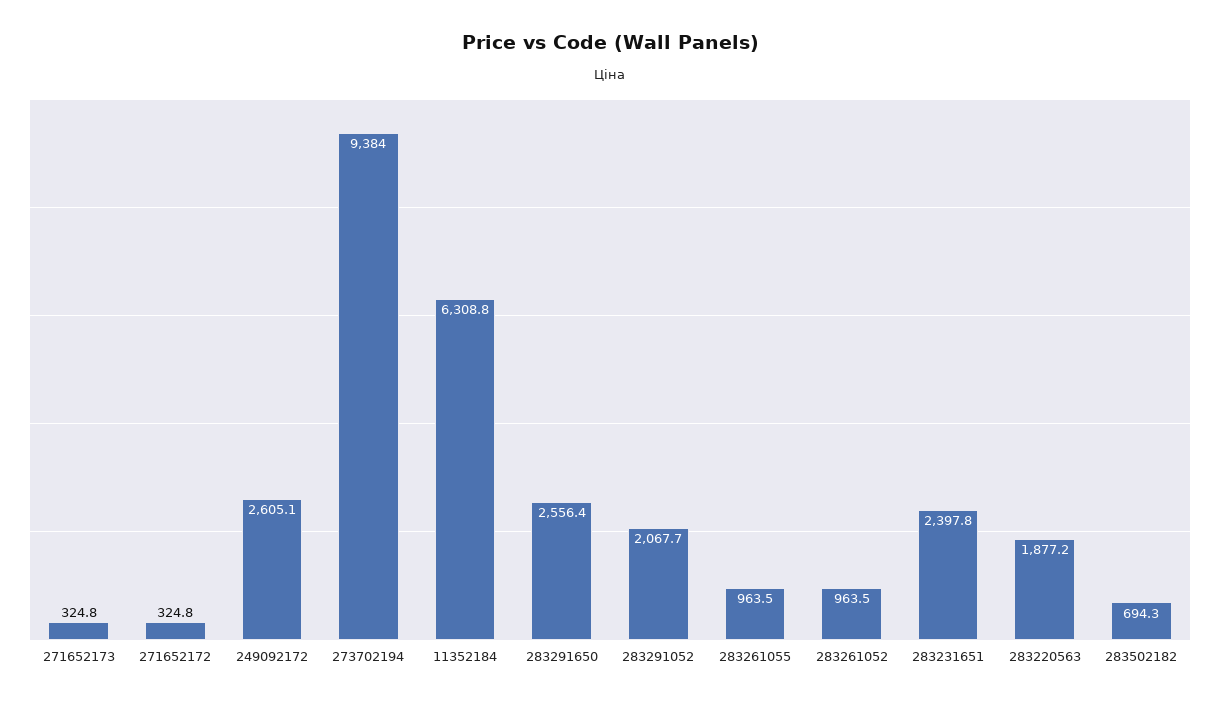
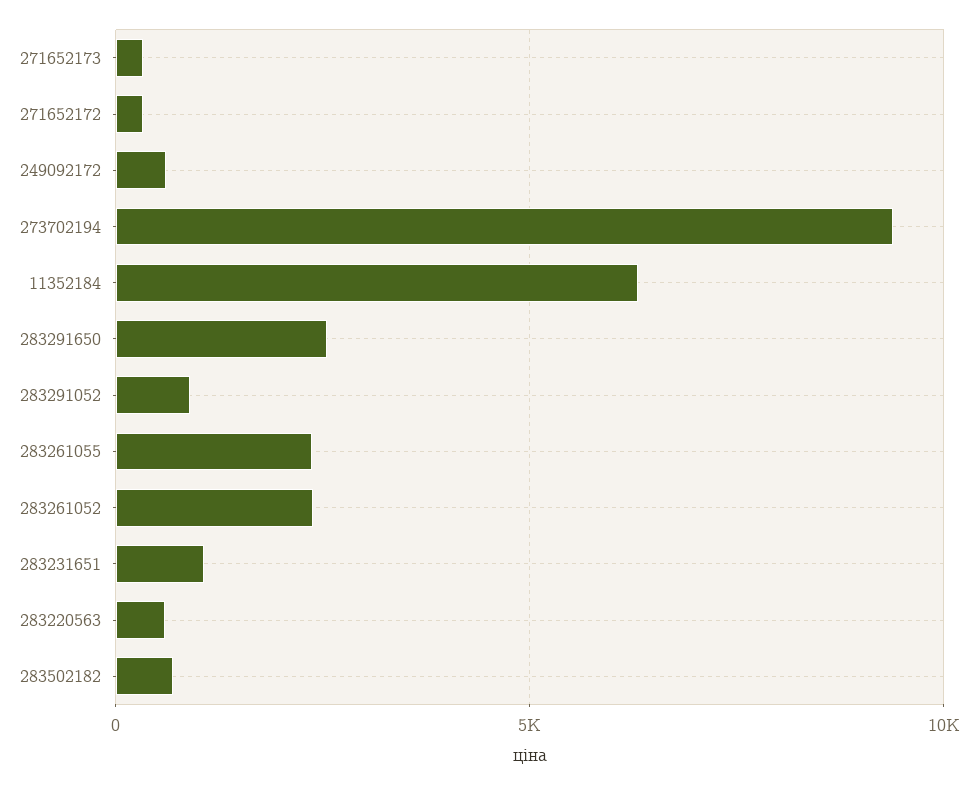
249092172: 2605.1 -> 500
283291052: 2067.7 -> 1000
283261055: 963.5 -> 2500
283261052: 963.5 -> 2500
283231651: 2397.8 -> 1000
283220563: 1877.2 -> 500

